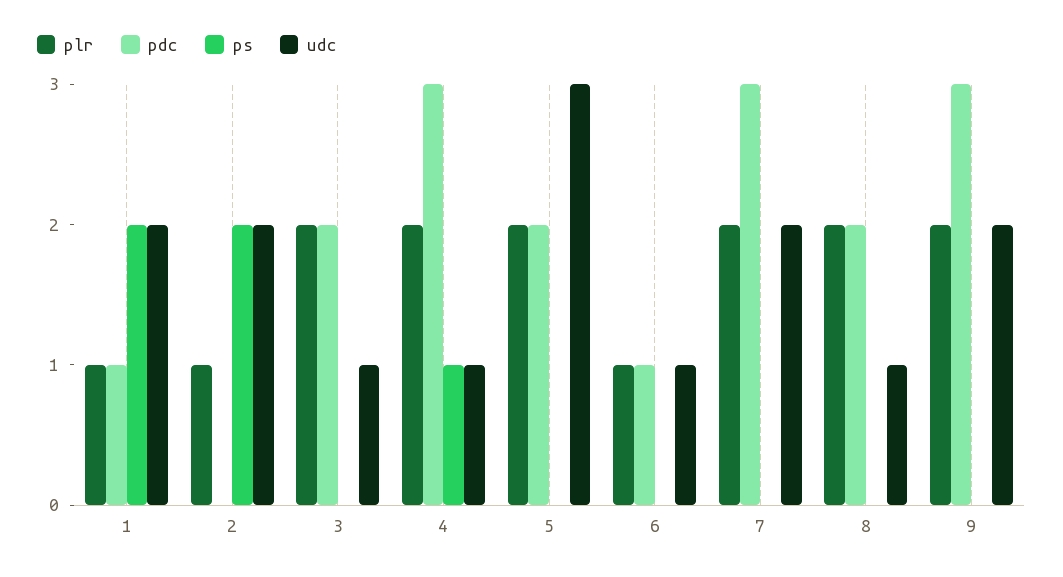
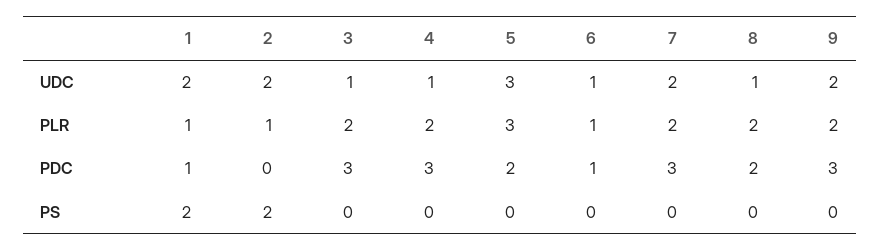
pdc, 3: 2 -> 3
ps, 4: 1 -> 0
plr, 5: 2 -> 3

